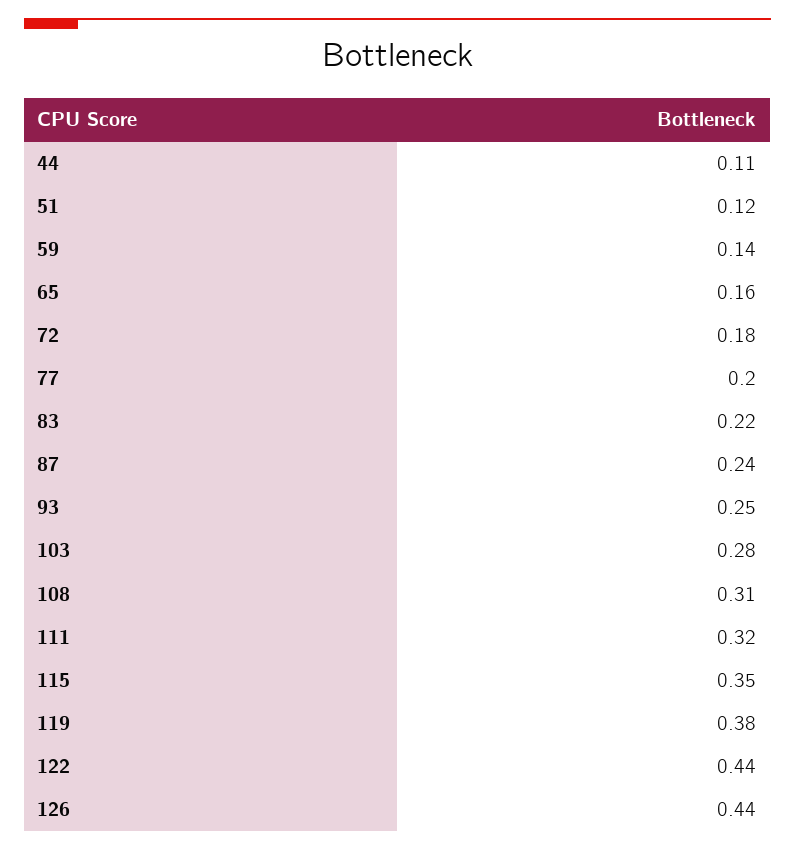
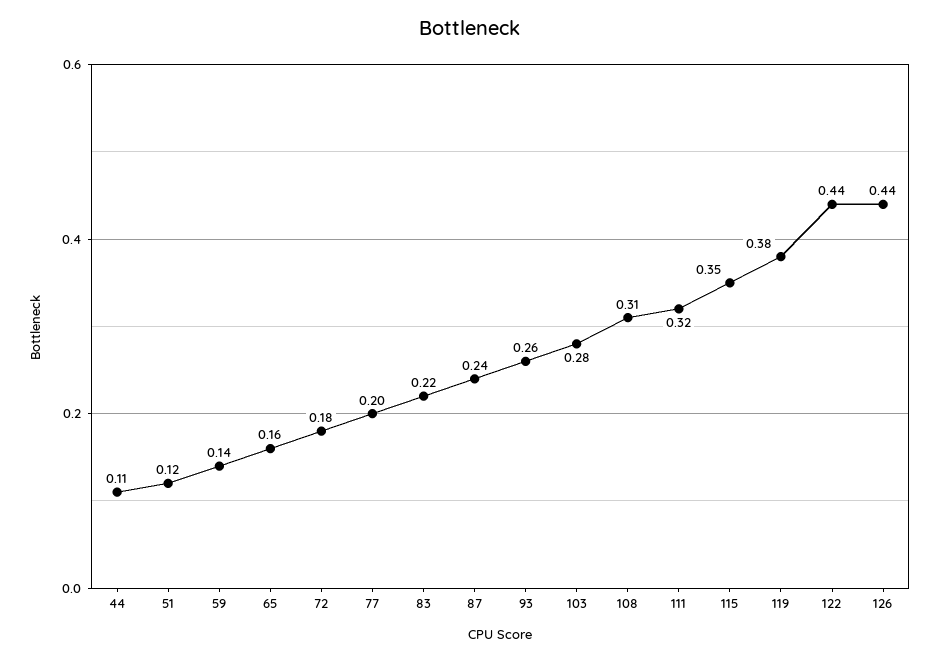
93: 0.25 -> 0.26

